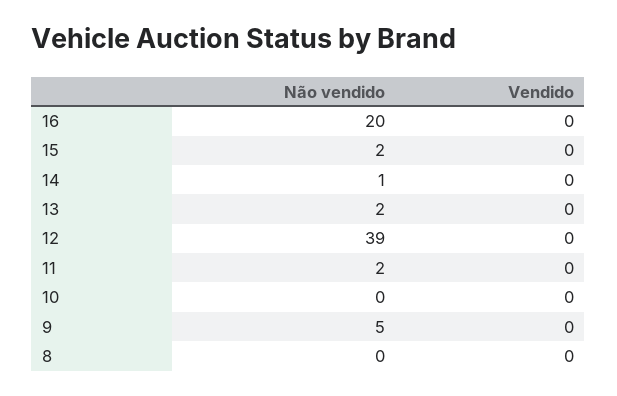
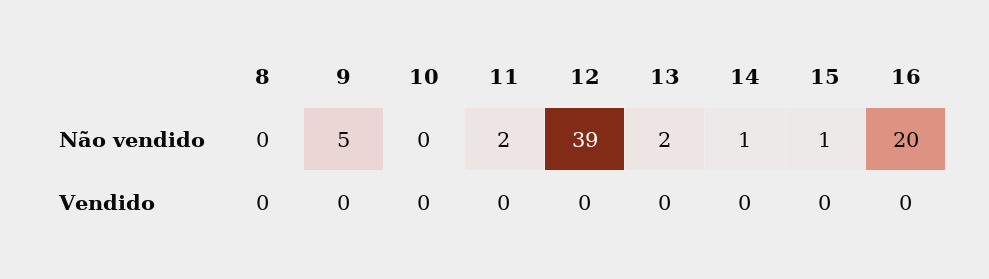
Não vendido, 15: 2 -> 1

